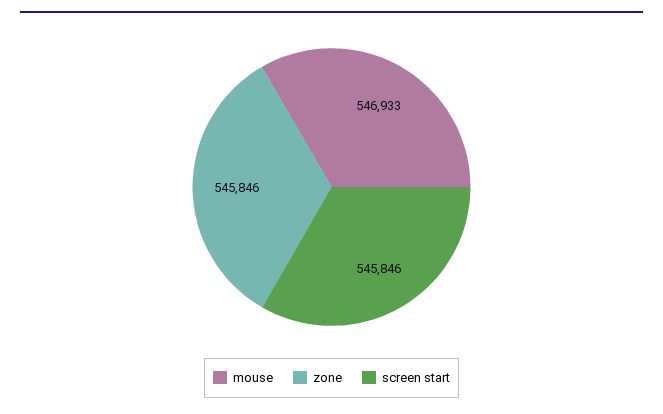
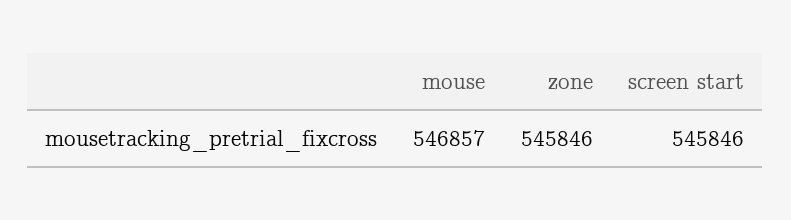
mouse: 546933 -> 546857

